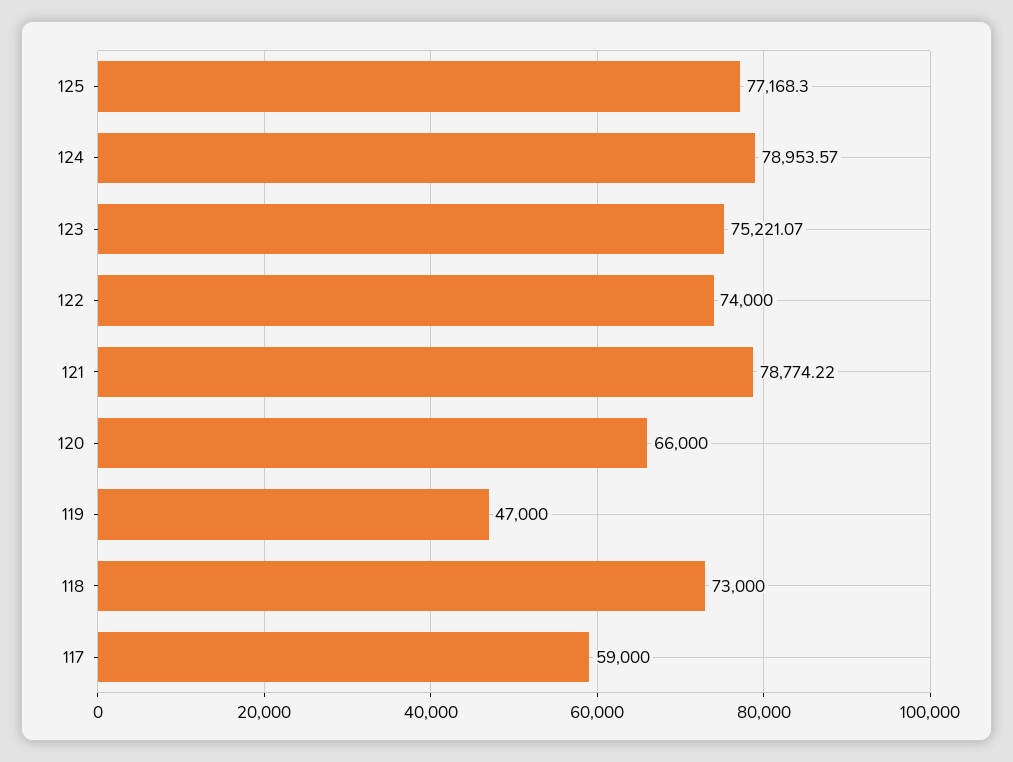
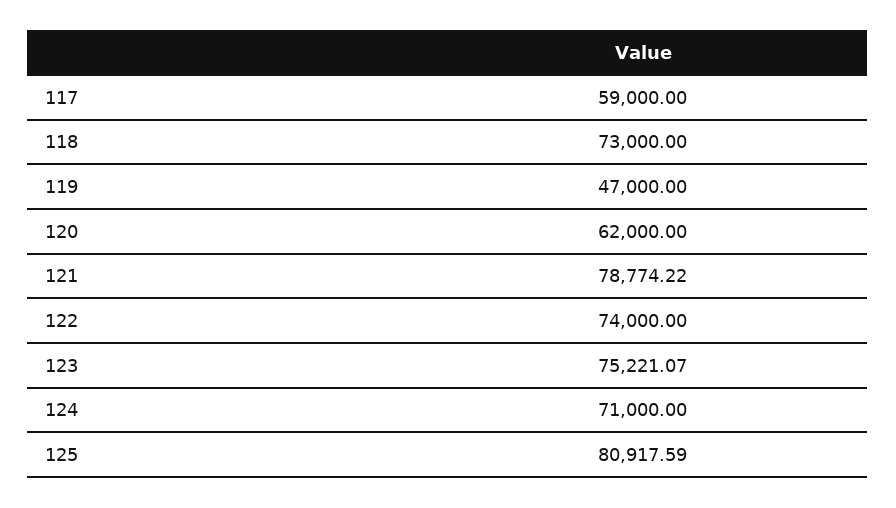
125: 77168.3 -> 80917.59
124: 78953.57 -> 71000
120: 66000 -> 62000

